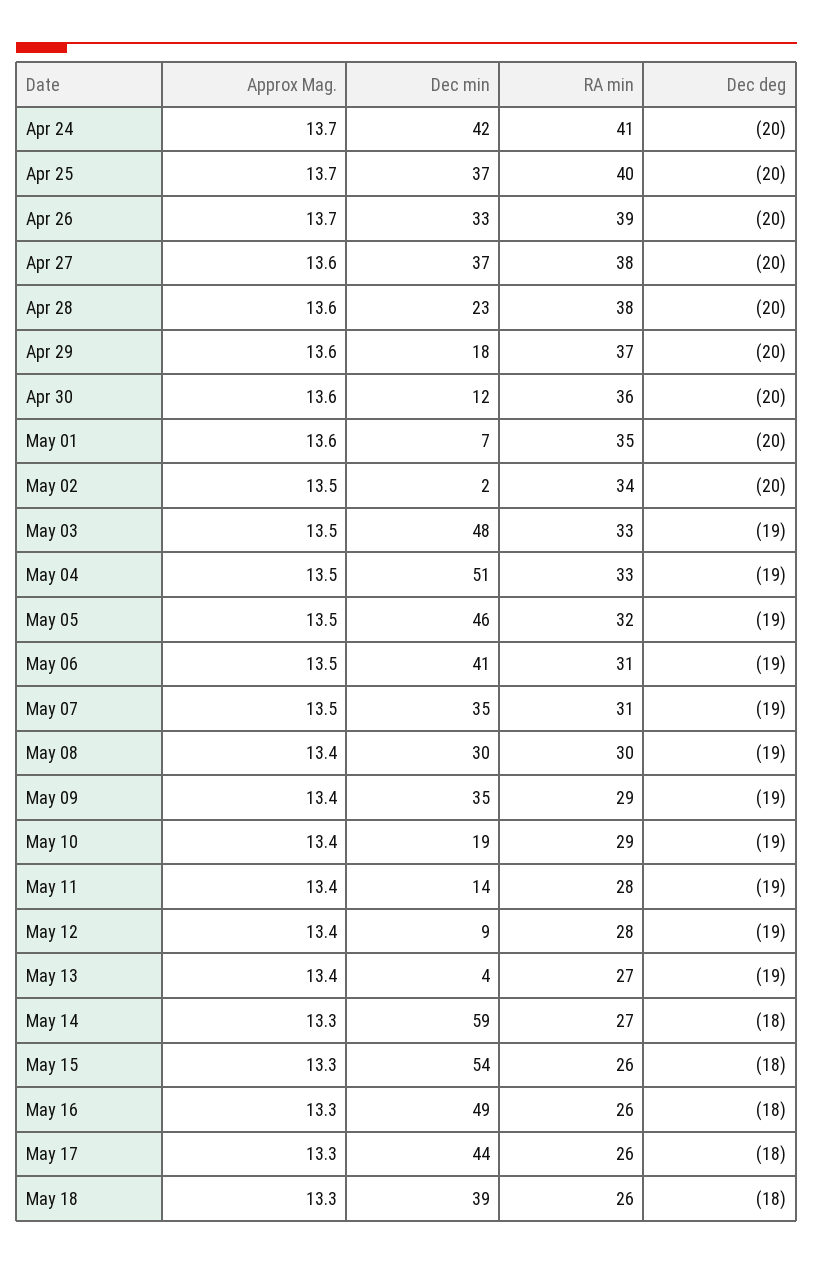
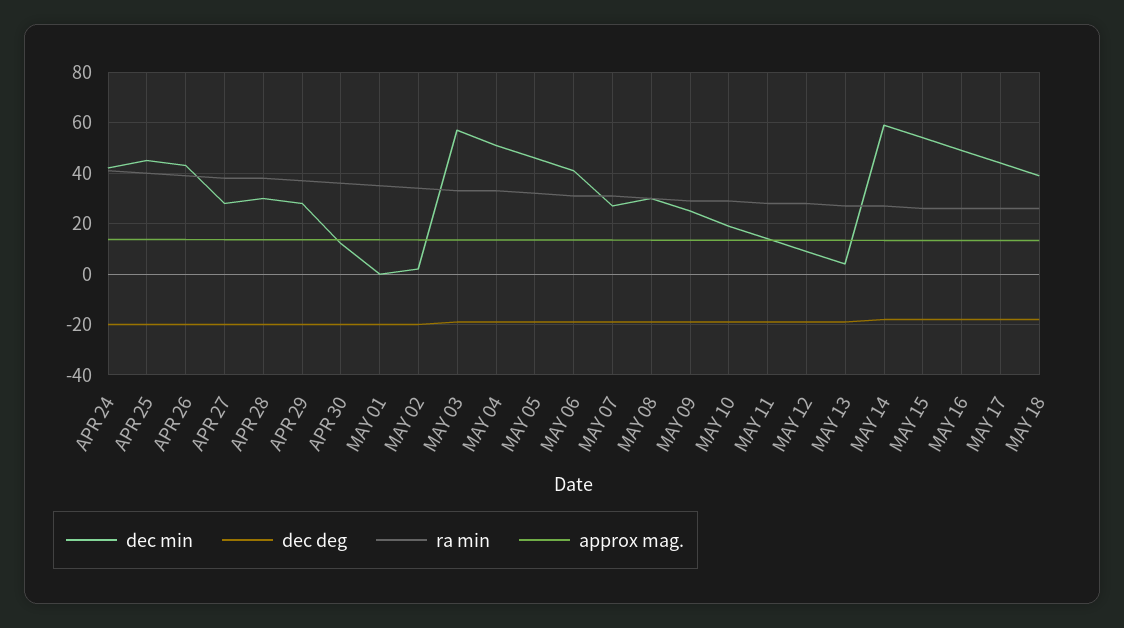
Dec min, Apr 25: 37 -> 45
Dec min, Apr 26: 33 -> 42.5
Dec min, Apr 27: 37 -> 27.5
Dec min, Apr 28: 23 -> 30
Dec min, Apr 29: 18 -> 27.5
Dec min, May 01: 7 -> 0
Dec min, May 03: 48 -> 57.5
Dec min, May 07: 35 -> 27.5
Dec min, May 09: 35 -> 25

